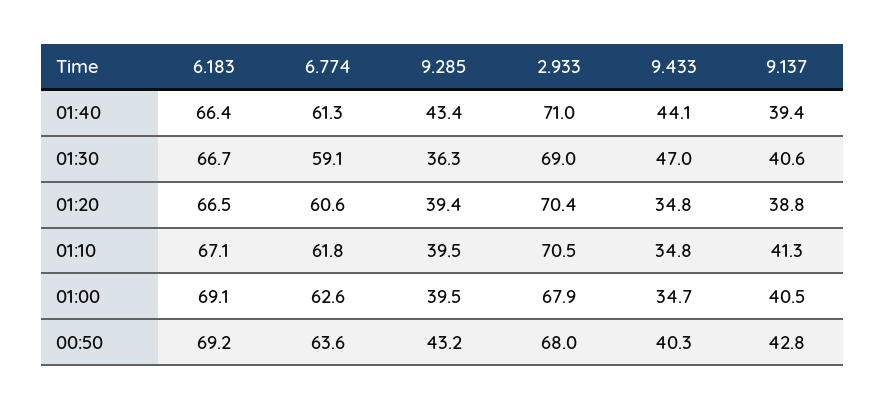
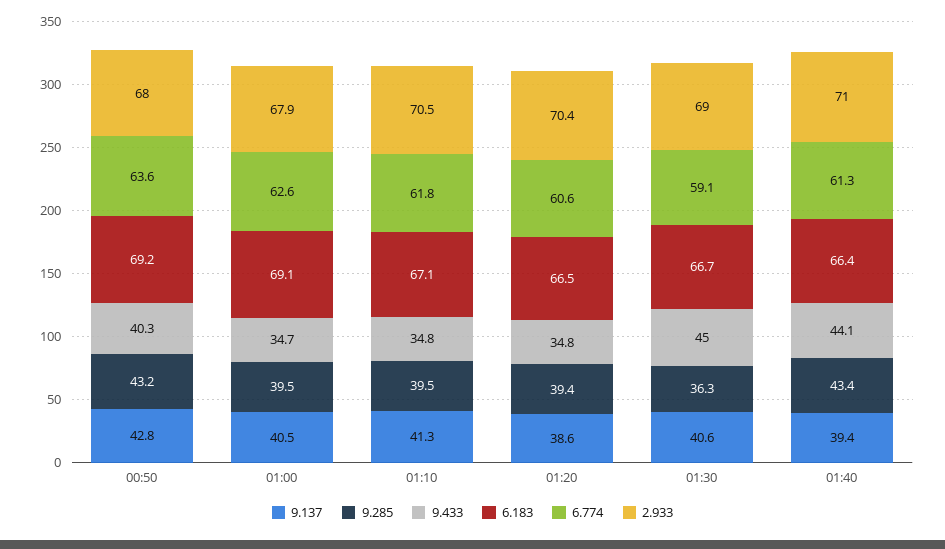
9.433, 01:30: 47 -> 45
9.137, 01:20: 38.8 -> 38.6

